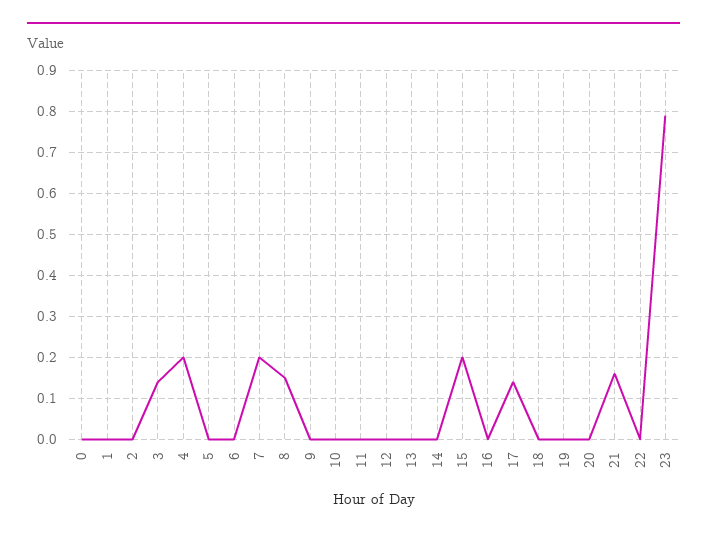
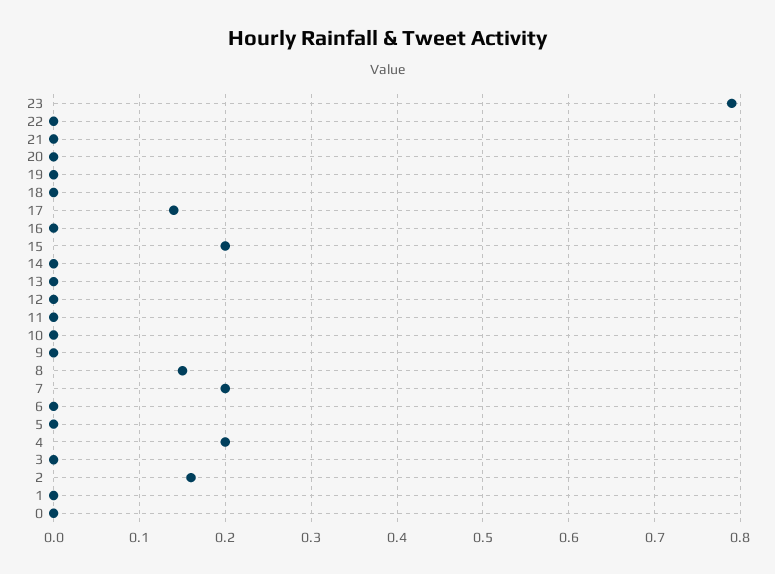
2: 0 -> 0.16
3: 0.15 -> 0
21: 0.15 -> 0

